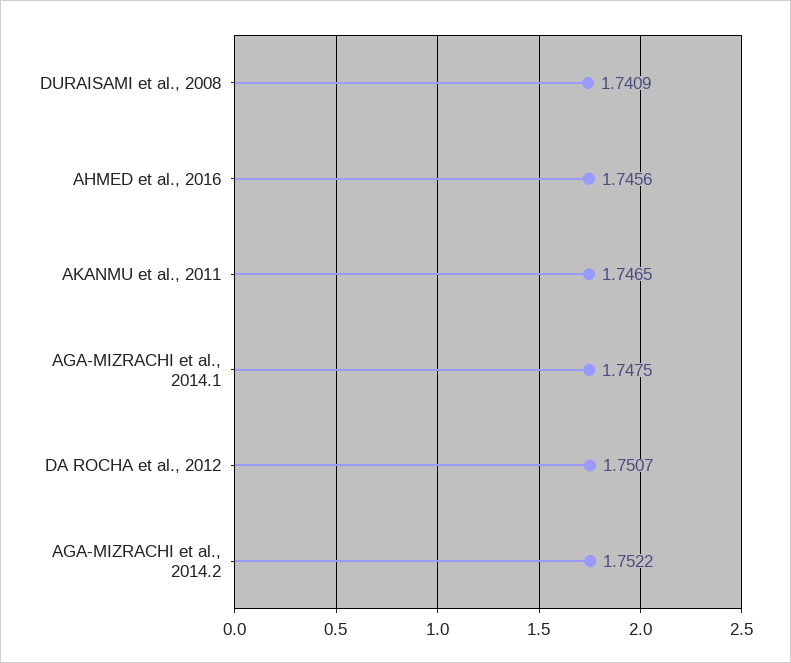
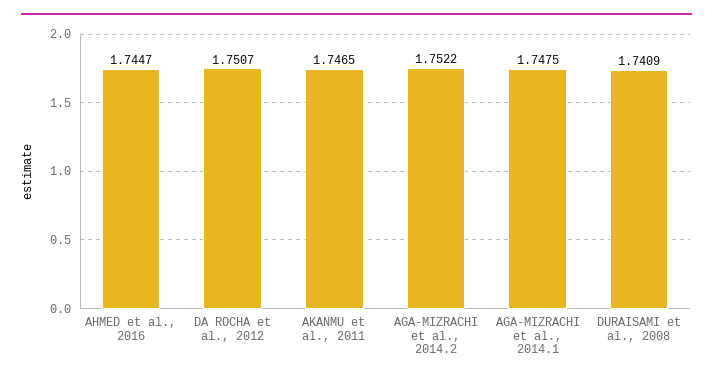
AHMED et al., 2016: 1.7456 -> 1.7447

